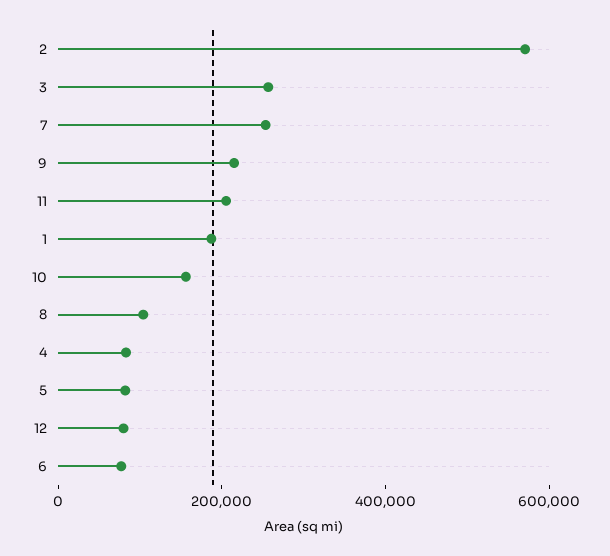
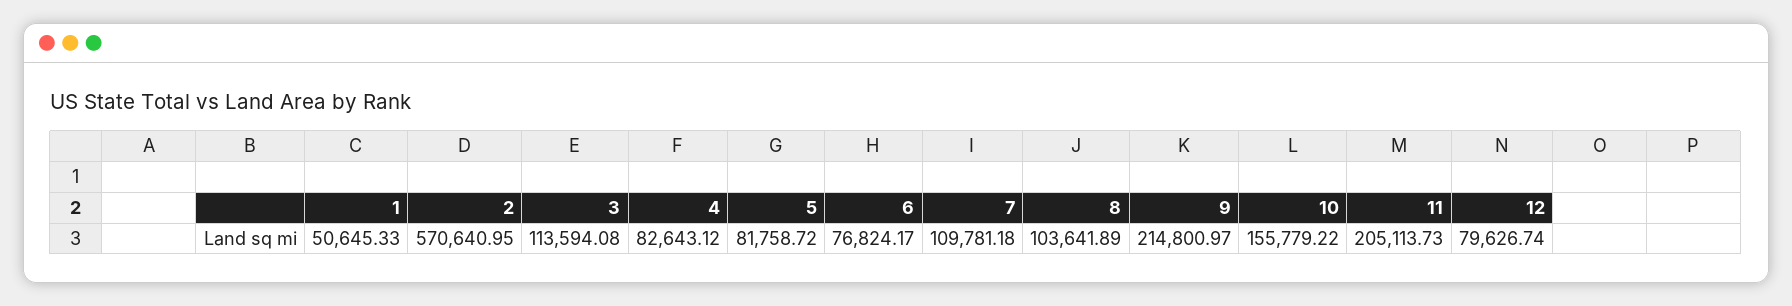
3: 250000 -> 113594.08
7: 250000 -> 109781.18
1: 200000 -> 50645.33

